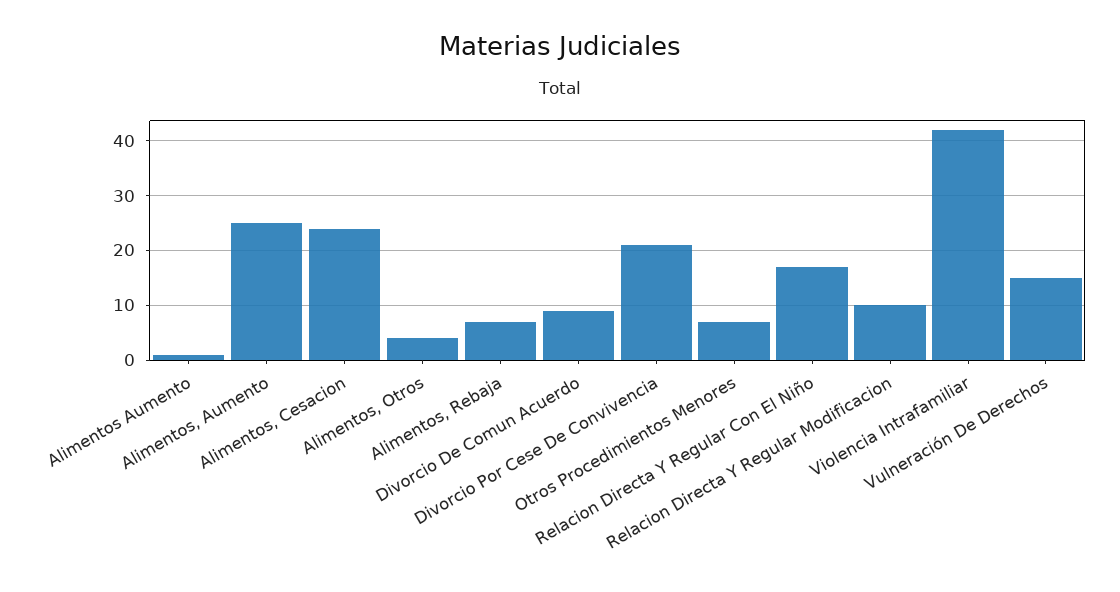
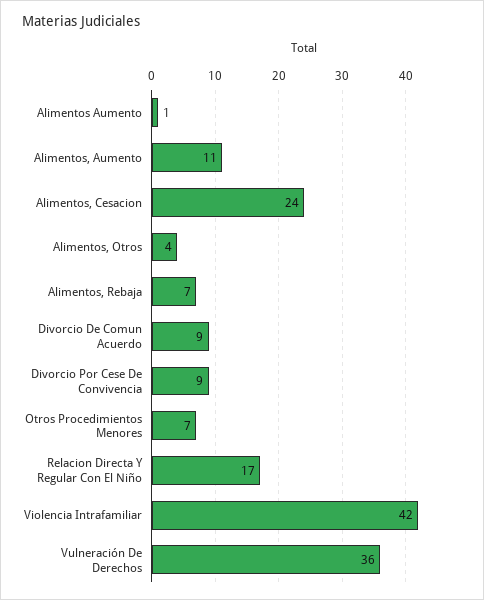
Alimentos, Aumento: 25 -> 11
Divorcio Por Cese De Convivencia: 20 -> 9
Relacion Directa Y Regular Modificacion: 10 -> none
Vulneración De Derechos: 15 -> 36

